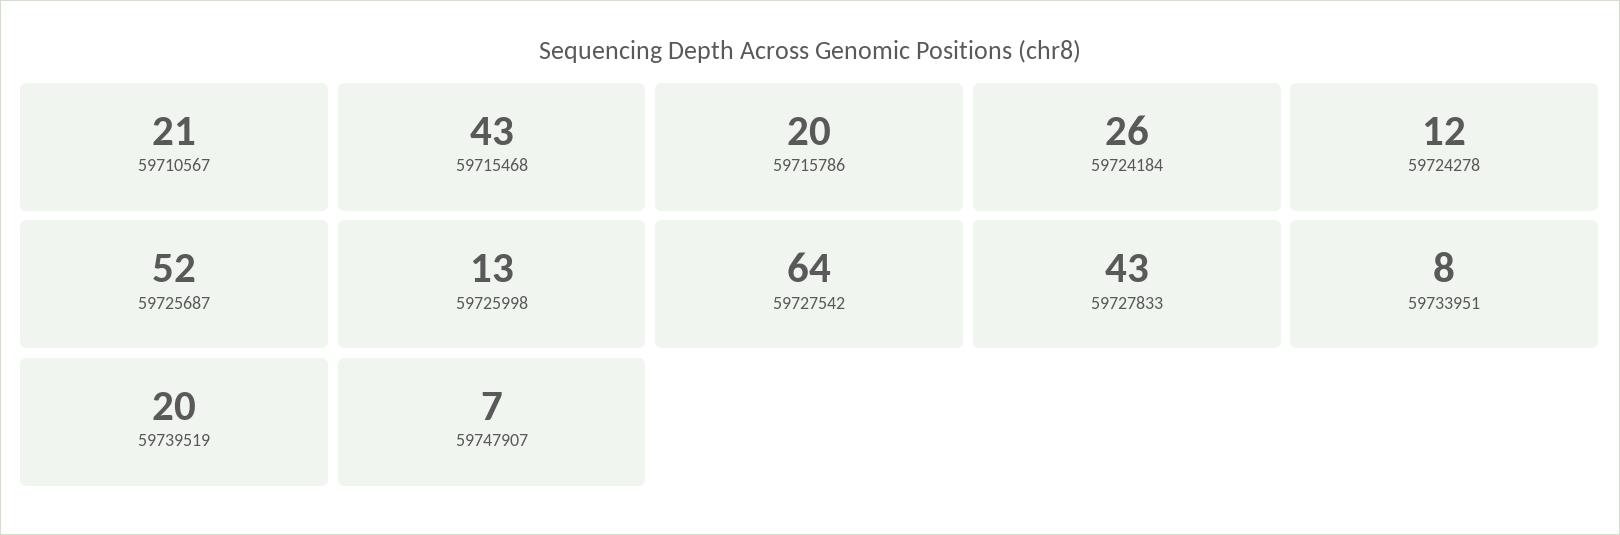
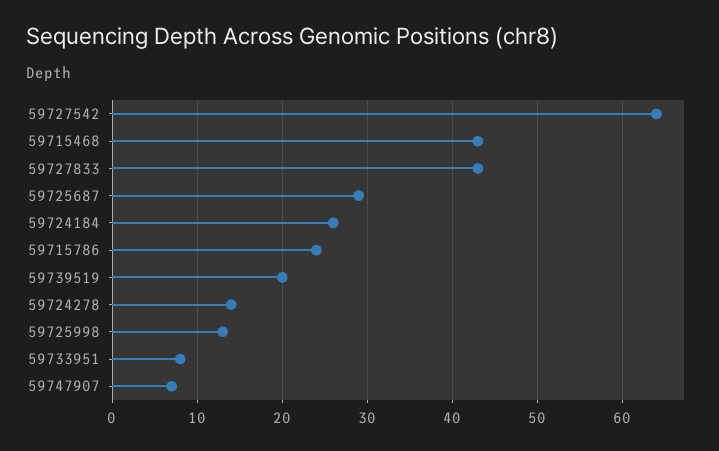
59710567: 21 -> none
59715786: 20 -> 24
59724278: 12 -> 14
59725687: 52 -> 29

